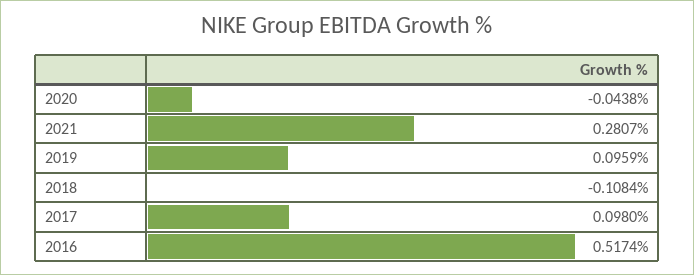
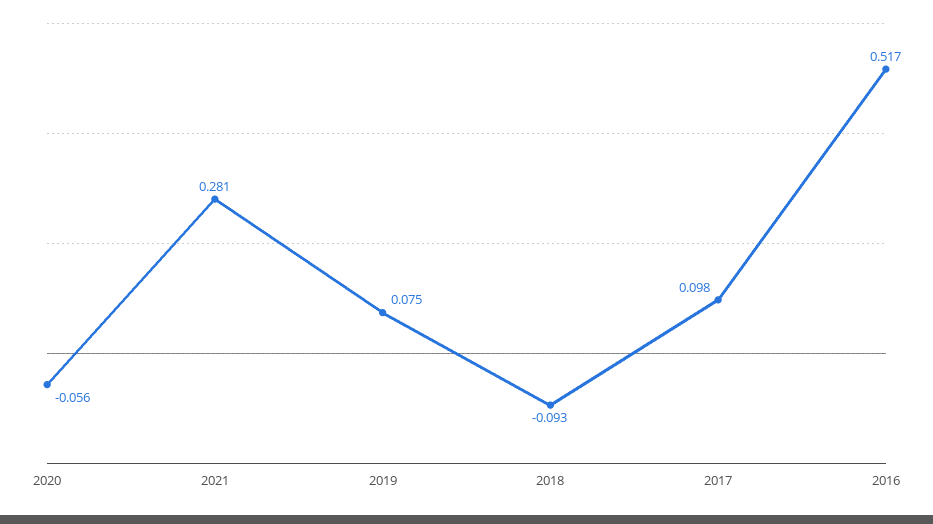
2020: -0.0438 -> -0.056
2019: 0.0959 -> 0.075
2018: -0.1084 -> -0.093

